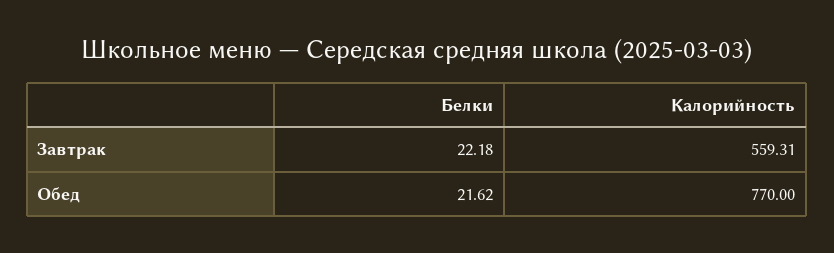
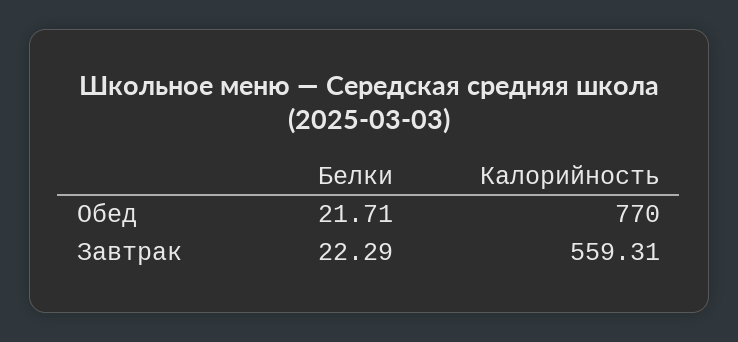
Белки, Завтрак: 22.18 -> 22.29
Белки, Обед: 21.62 -> 21.71

